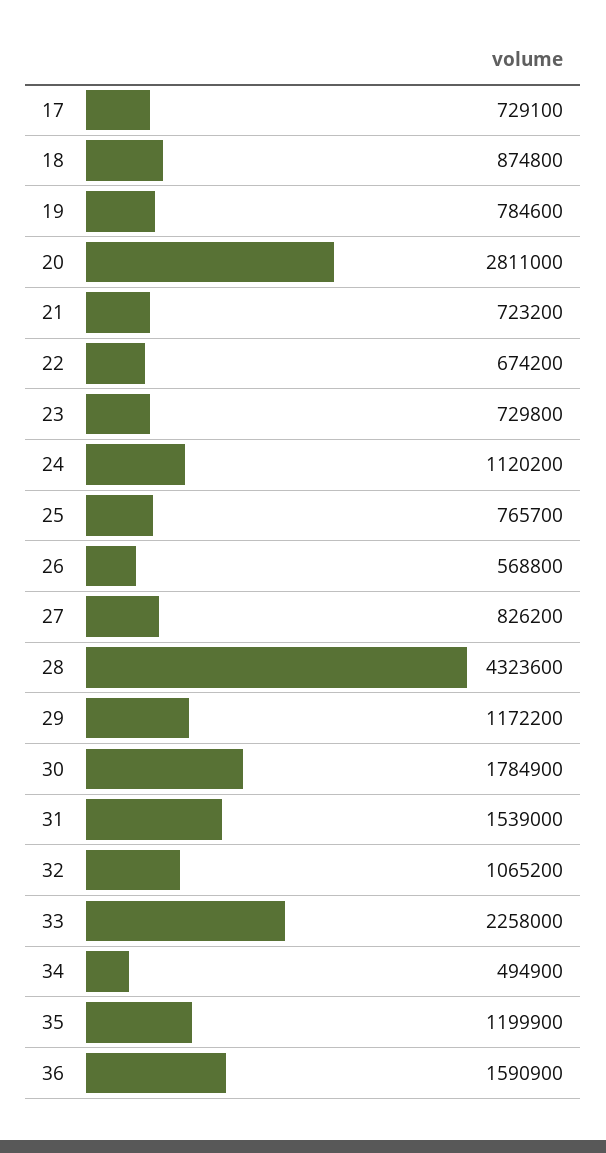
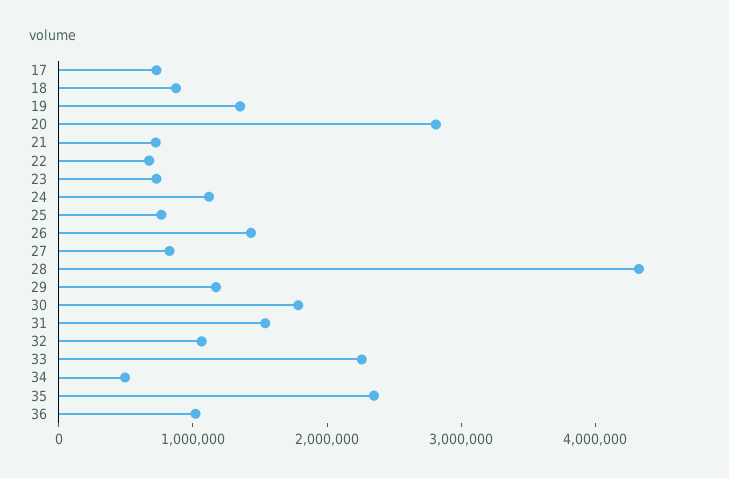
19: 784600 -> 1400000
26: 568800 -> 1400000
35: 1199900 -> 2400000
36: 1590900 -> 1000000

